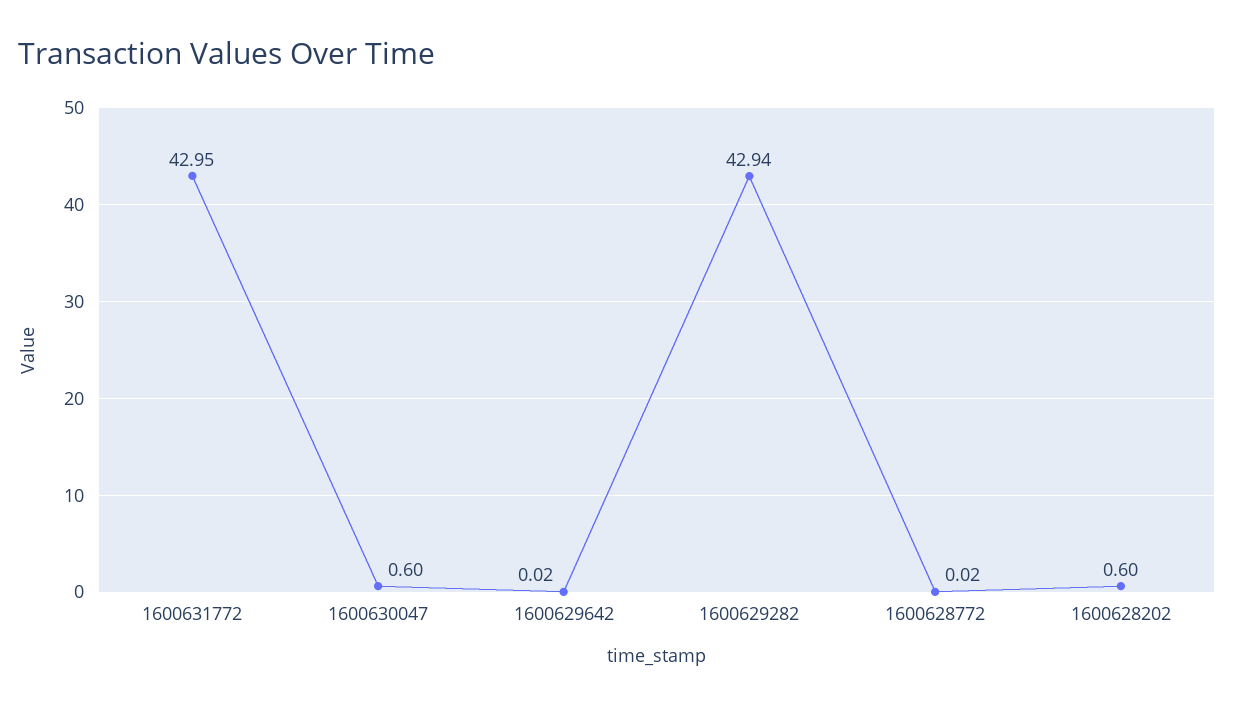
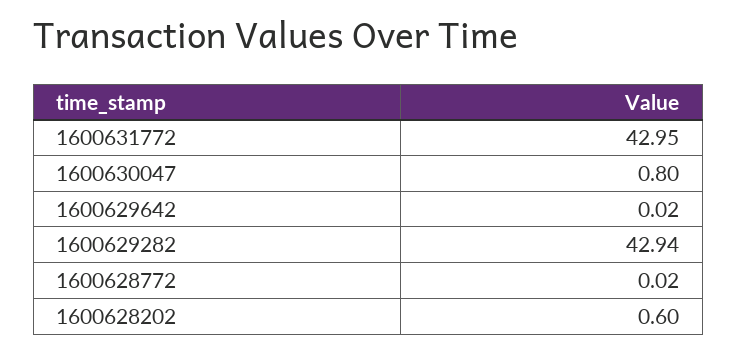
1600630047: 0.6 -> 0.8

